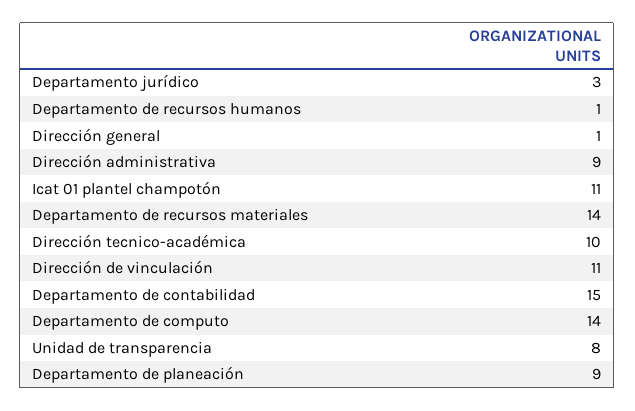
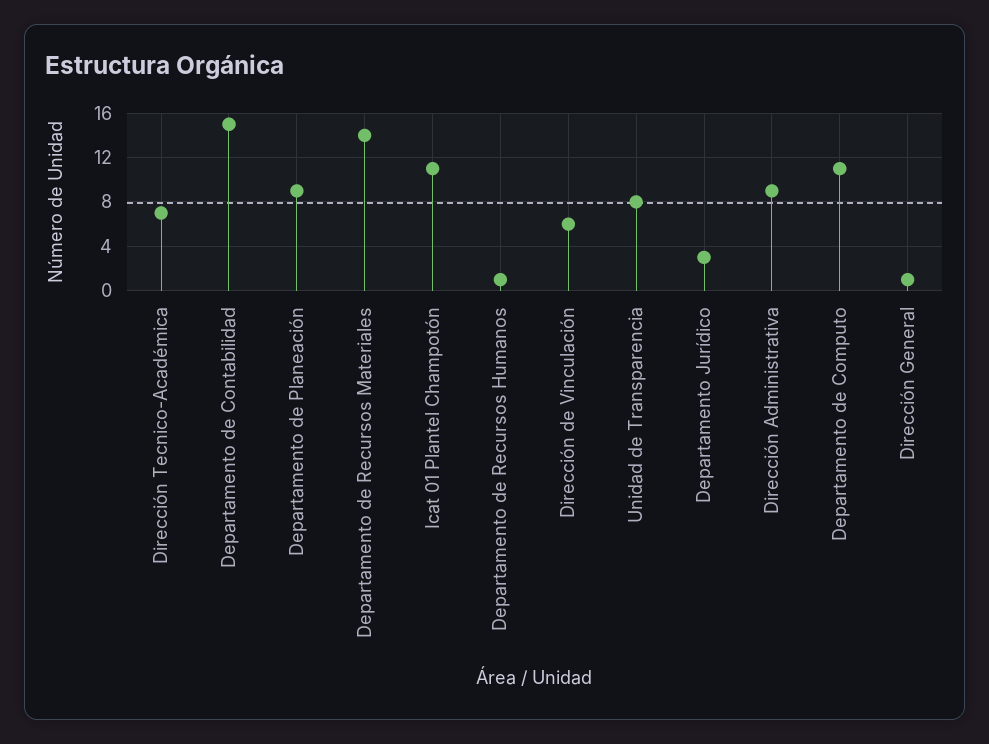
Dirección tecnico-académica: 10 -> 7
Dirección de vinculación: 11 -> 6
Departamento de computo: 14 -> 11

